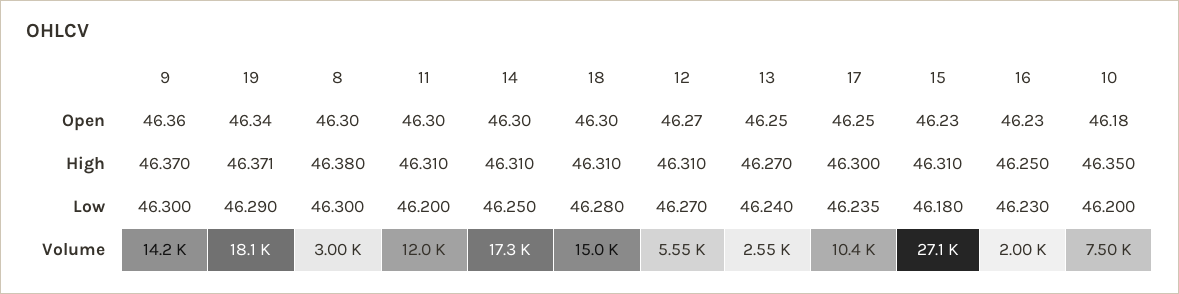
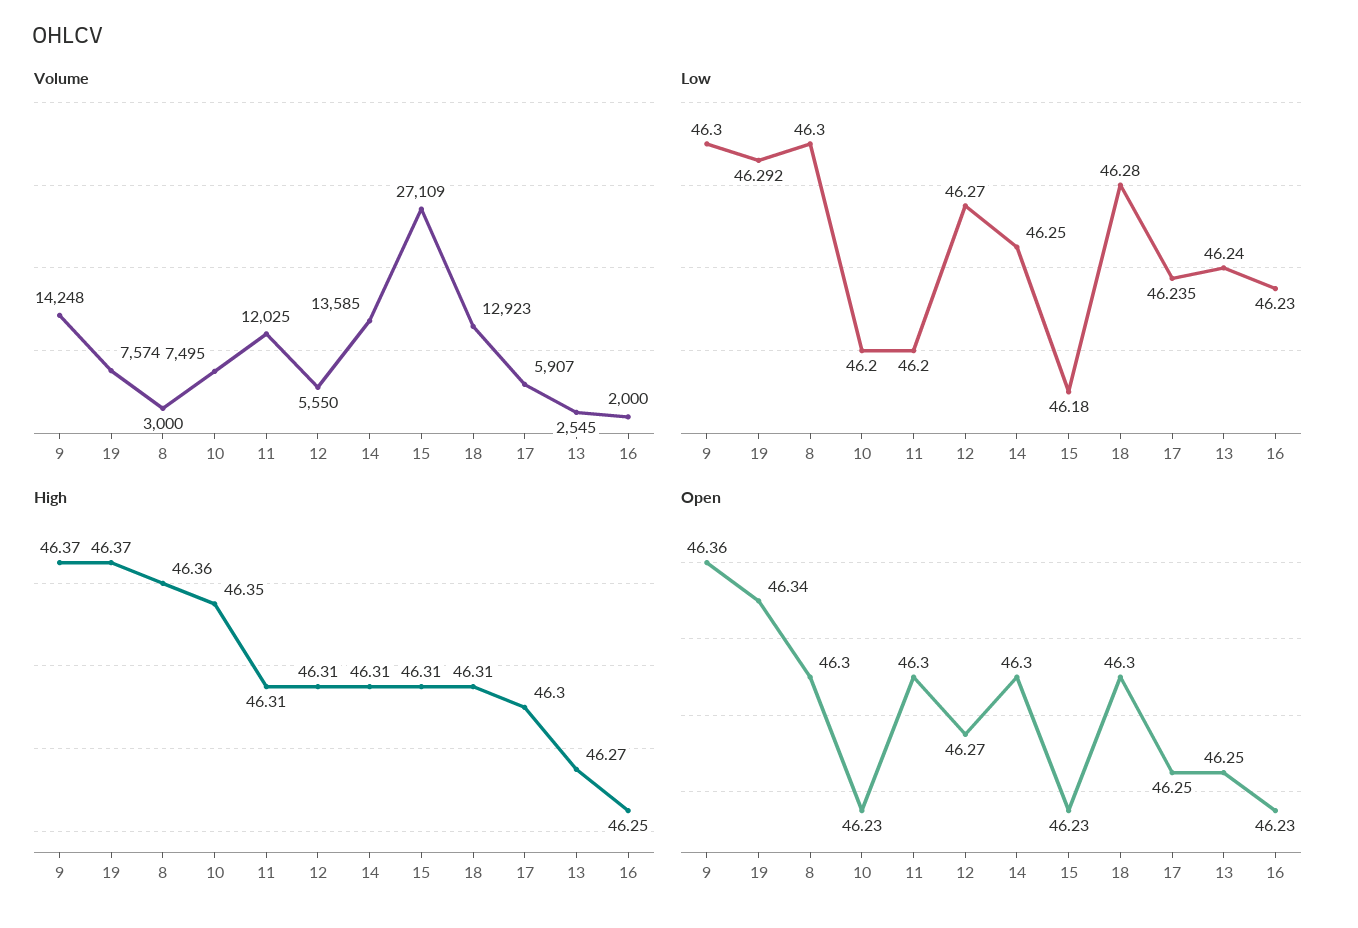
Open, 10: 46.18 -> 46.23
High, 19: 46.371 -> 46.37
High, 8: 46.38 -> 46.36
Low, 19: 46.29 -> 46.292
Volume, 19: 18100 -> 7574
Volume, 14: 17300 -> 13585
Volume, 18: 15000 -> 12923
Volume, 17: 10400 -> 5907

